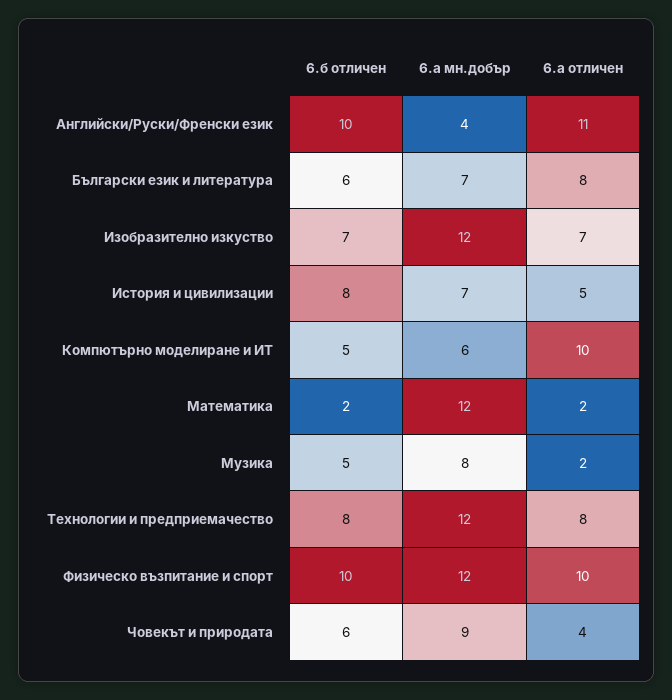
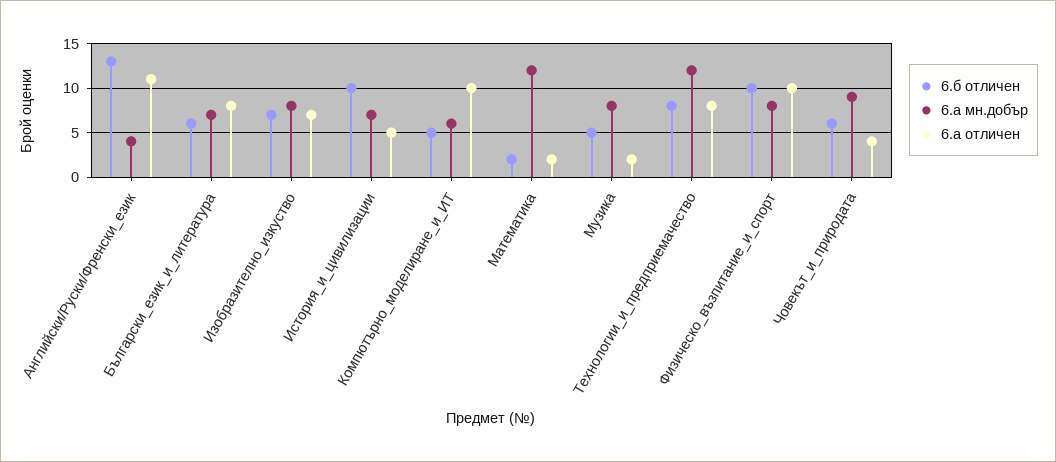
6.б отличен, Английски/Руски/Френски език: 10 -> 13
6.а мн.добър, Изобразително изкуство: 12 -> 8
6.б отличен, История и цивилизации: 8 -> 10
6.а мн.добър, Физическо възпитание и спорт: 12 -> 8

